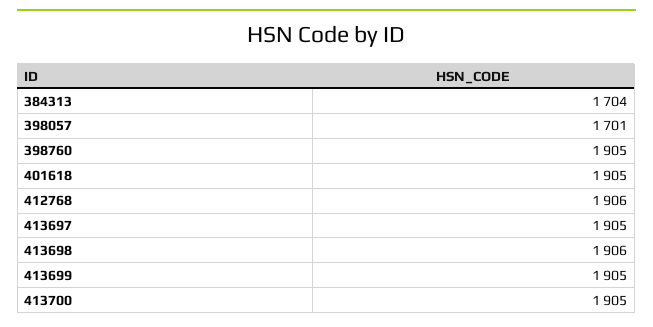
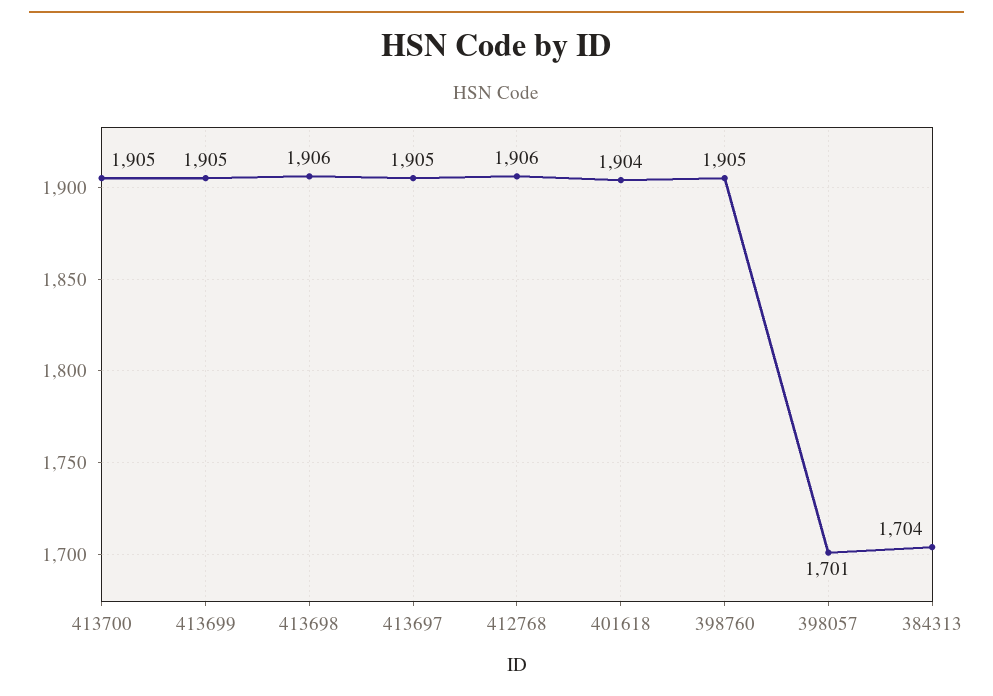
401618: 1905 -> 1904

